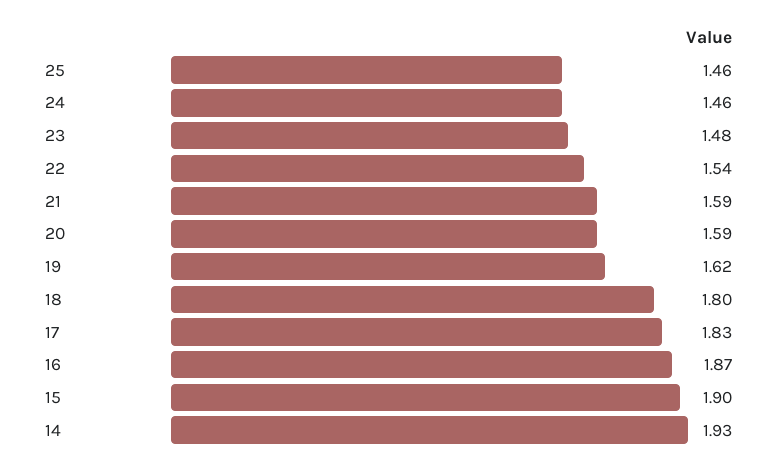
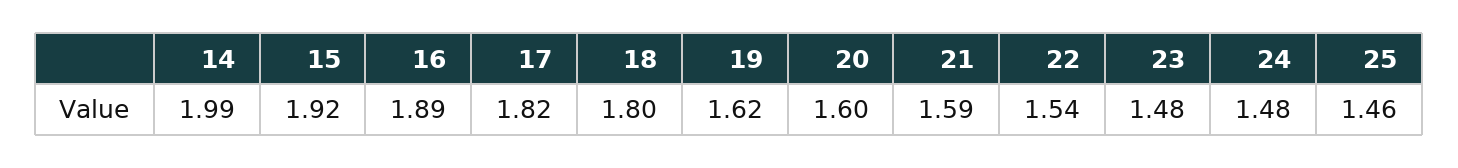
24: 1.46 -> 1.48
20: 1.59 -> 1.6
17: 1.83 -> 1.82
16: 1.87 -> 1.89
15: 1.9 -> 1.92
14: 1.93 -> 1.99

